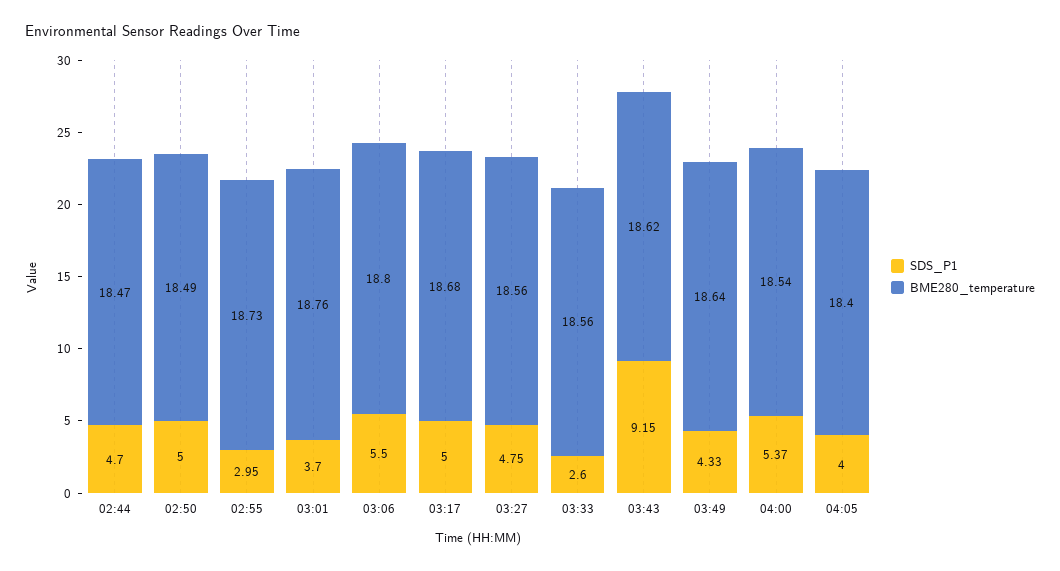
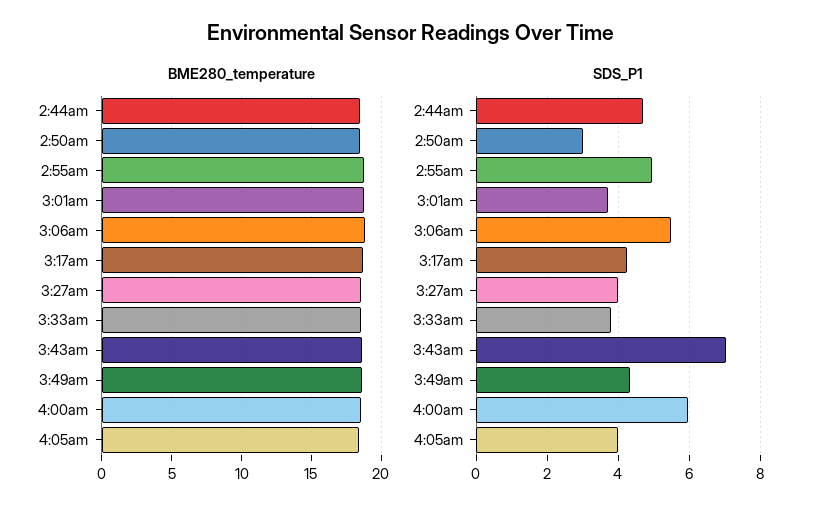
SDS_P1, 02:50: 5 -> 3
SDS_P1, 02:55: 2.95 -> 5
SDS_P1, 03:17: 5 -> 4.2
SDS_P1, 03:27: 4.75 -> 4
SDS_P1, 03:33: 2.6 -> 3.8
SDS_P1, 03:43: 9.15 -> 7
SDS_P1, 04:00: 5.37 -> 6

